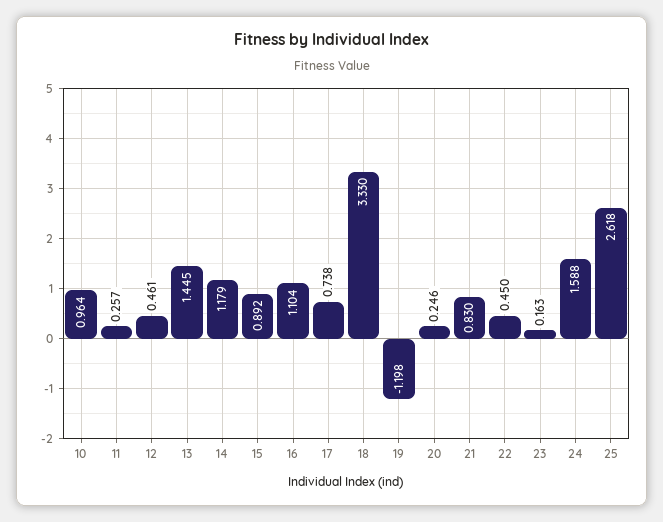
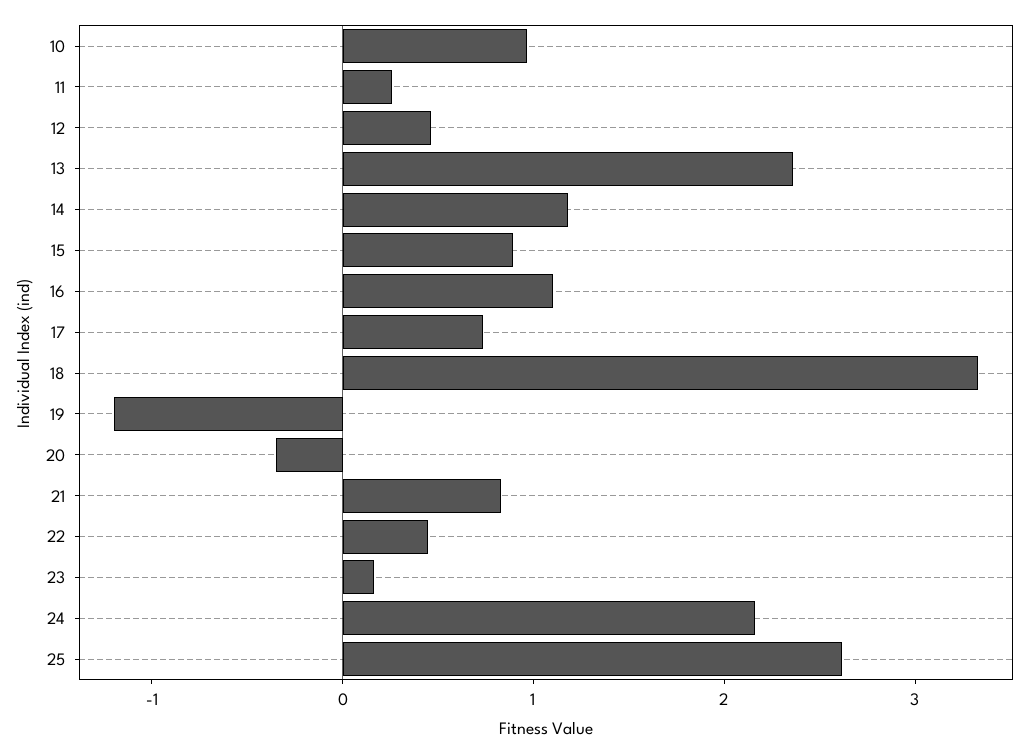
13: 1.445 -> 2.4
20: 0.246 -> -0.4
24: 1.588 -> 2.2

